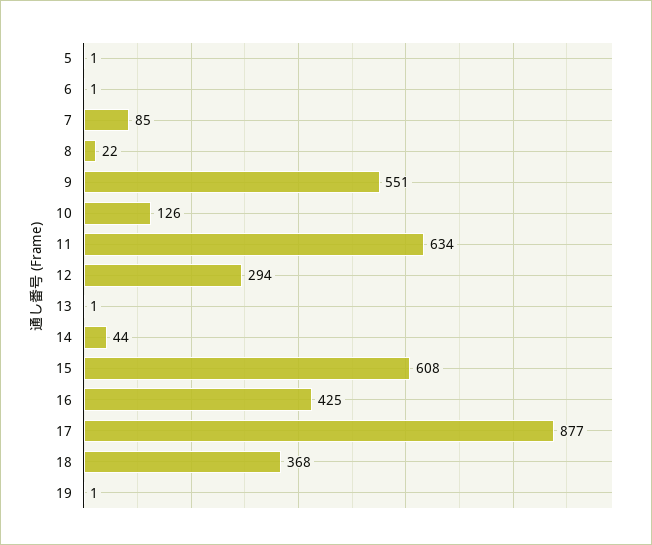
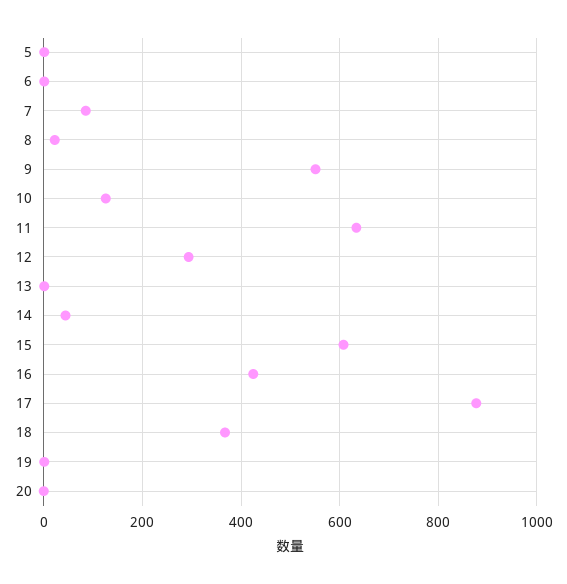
20: none -> 0

